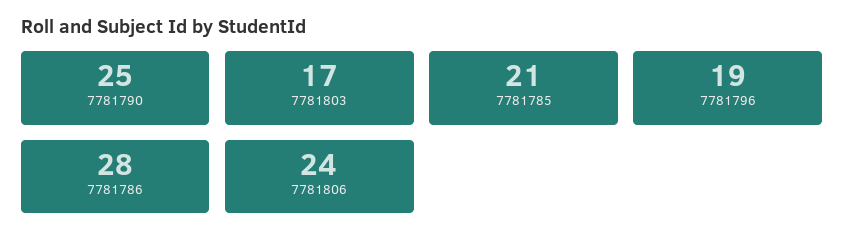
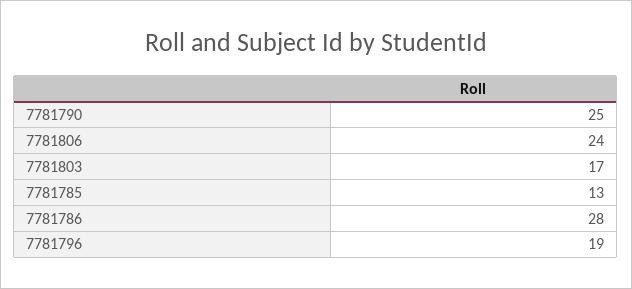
7781785: 21 -> 13

